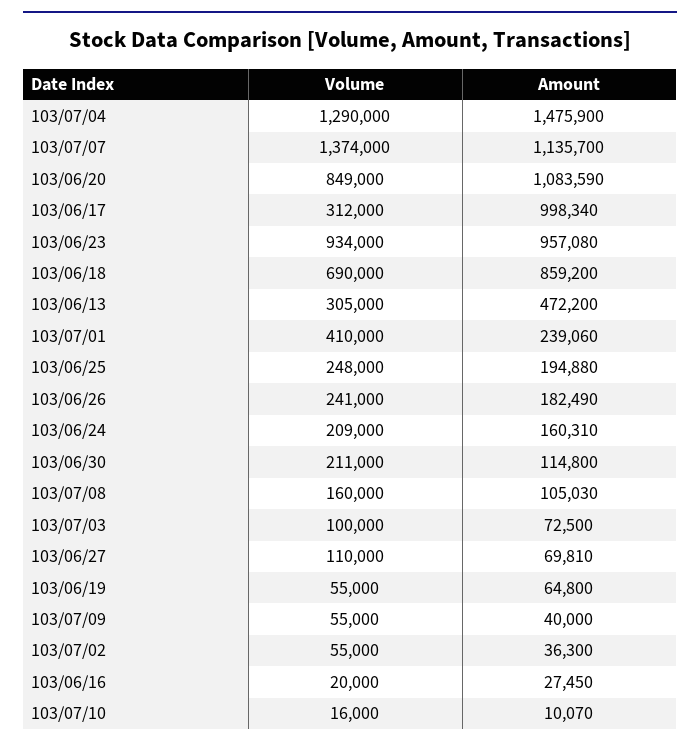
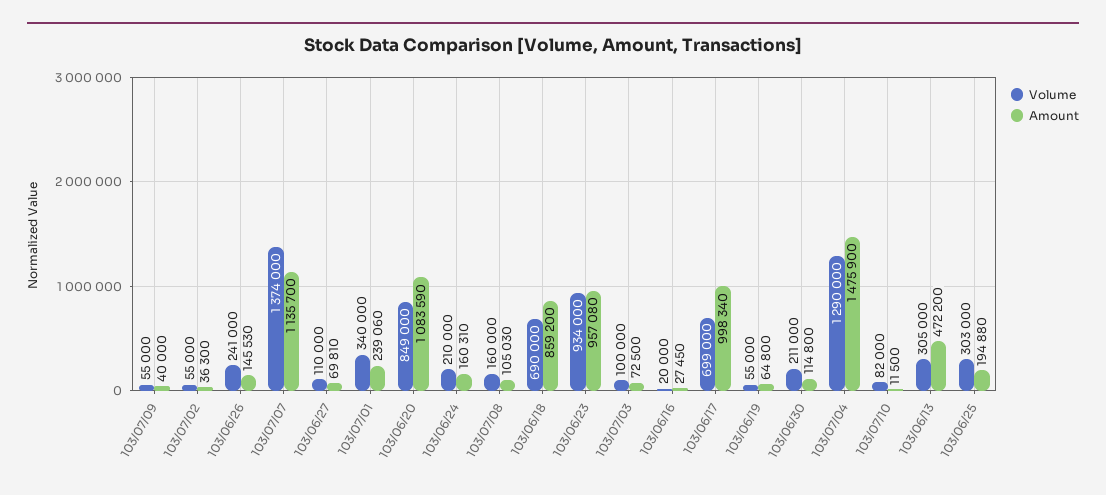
Volume, 103/06/17: 312000 -> 699000
Volume, 103/07/01: 410000 -> 340000
Volume, 103/06/25: 248000 -> 303000
Amount, 103/06/26: 182490 -> 145530
Volume, 103/06/24: 209000 -> 210000
Volume, 103/07/10: 16000 -> 82000
Amount, 103/07/10: 10070 -> 11500

